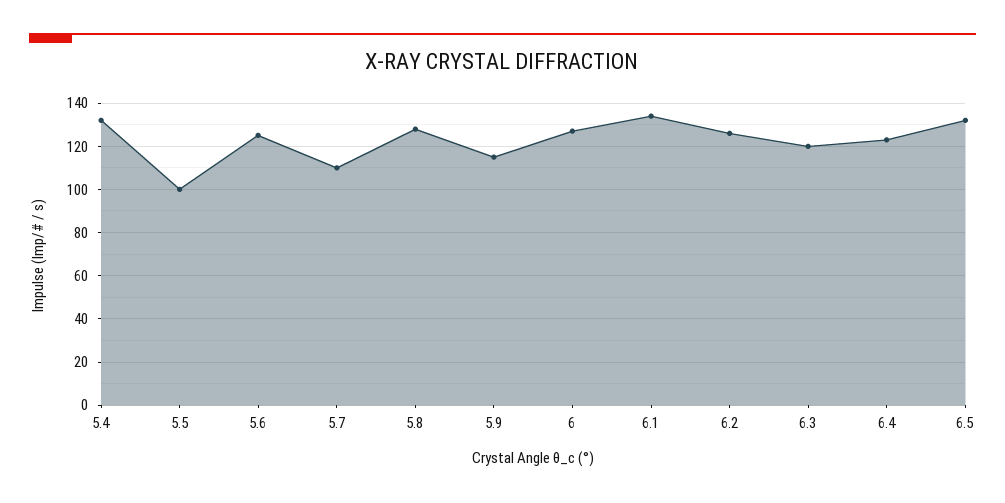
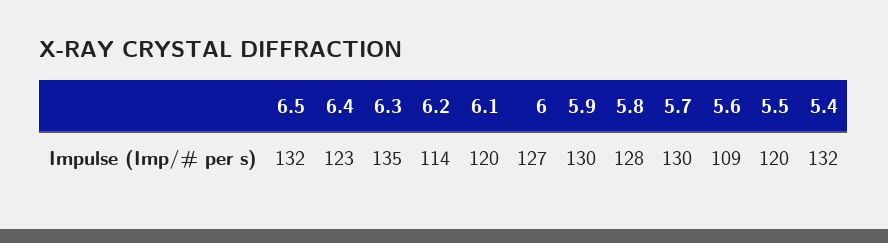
5.5: 100 -> 120
5.6: 125 -> 109
5.7: 110 -> 130
5.9: 115 -> 130
6.1: 135 -> 120
6.2: 125 -> 114
6.3: 120 -> 135

